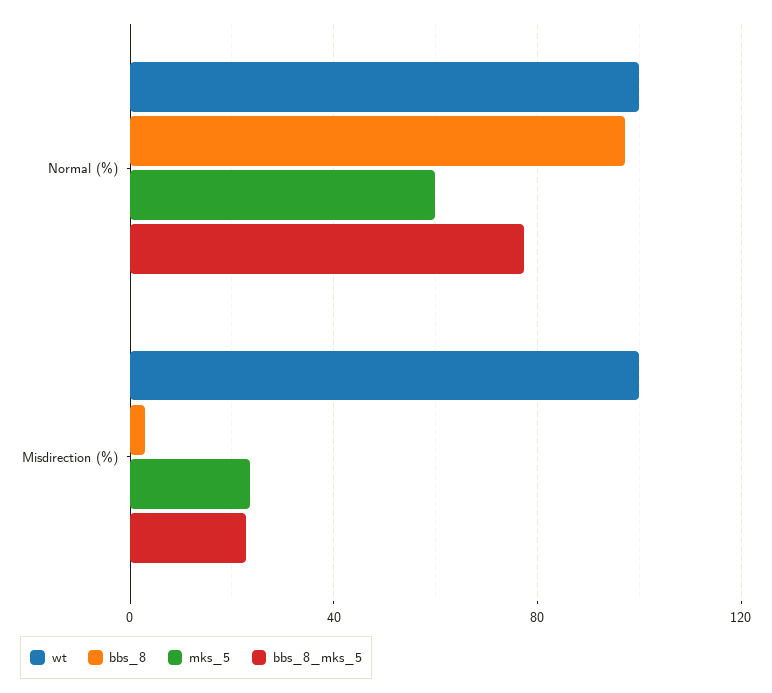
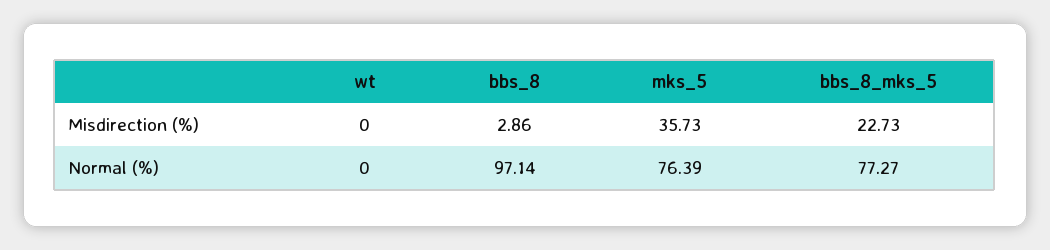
wt, Normal (%): 100 -> 0
mks_5, Normal (%): 60 -> 76.39
wt, Misdirection (%): 100 -> 0
mks_5, Misdirection (%): 25 -> 35.73

